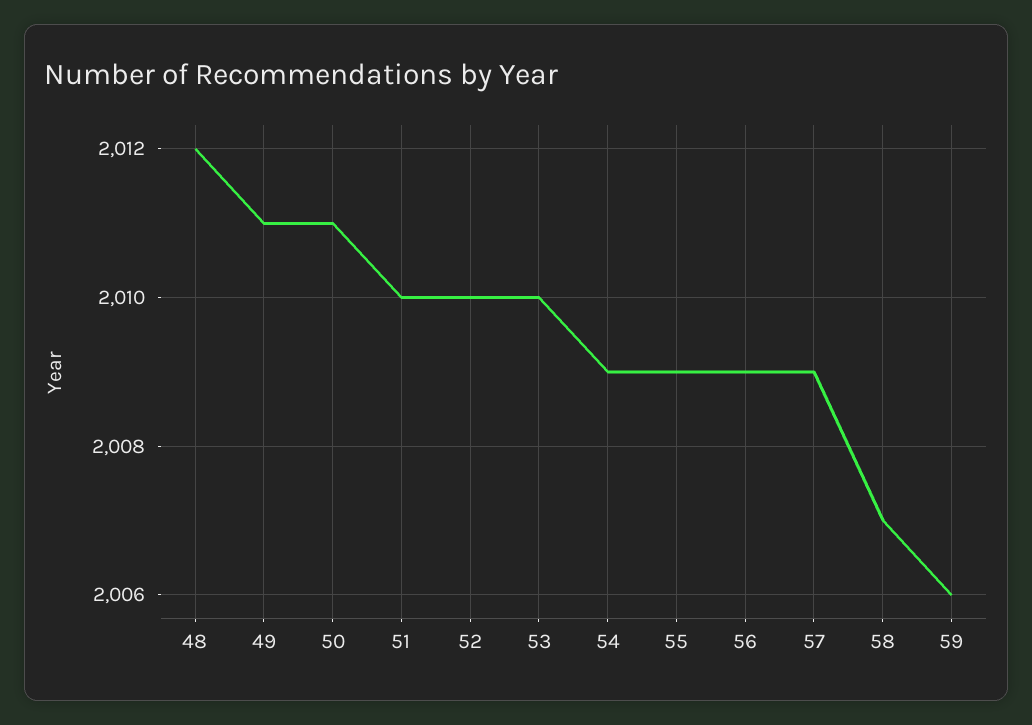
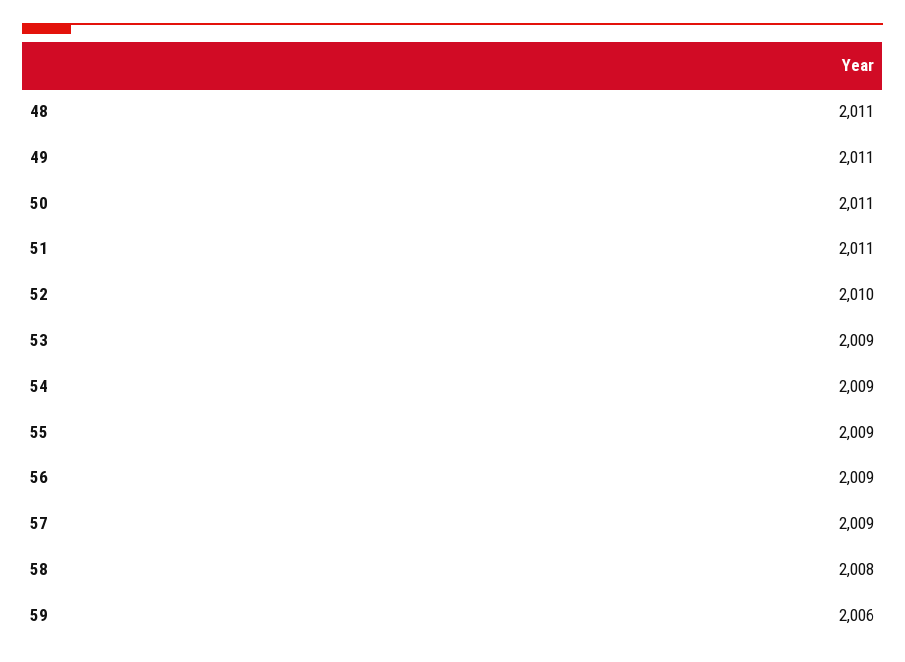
48: 2012 -> 2011
51: 2010 -> 2011
53: 2010 -> 2009
58: 2007 -> 2008

